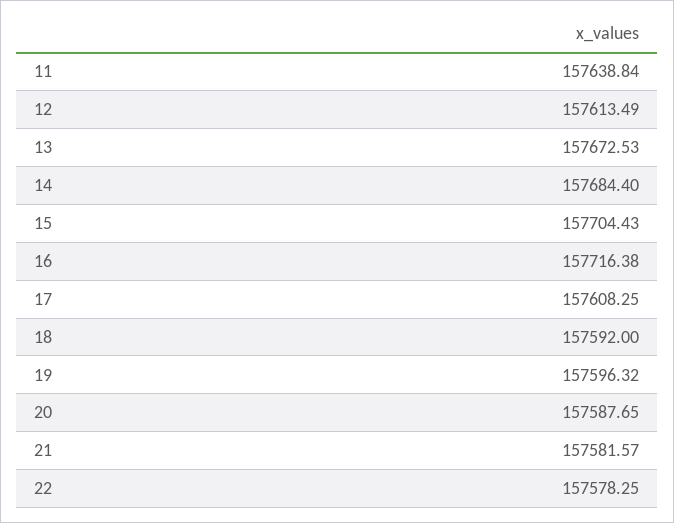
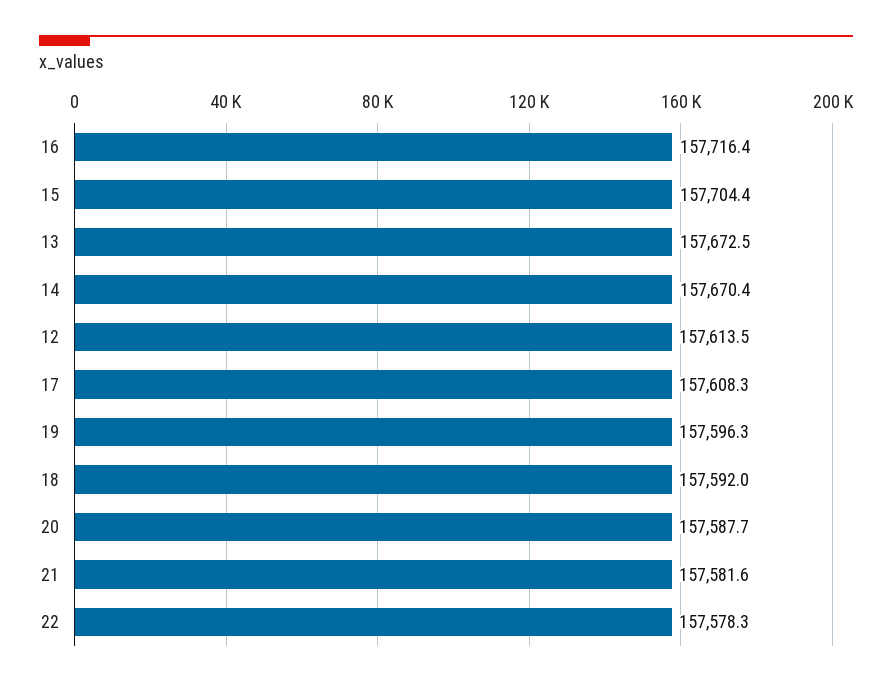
11: 157638.84 -> none
14: 157684.4 -> 157670.4

